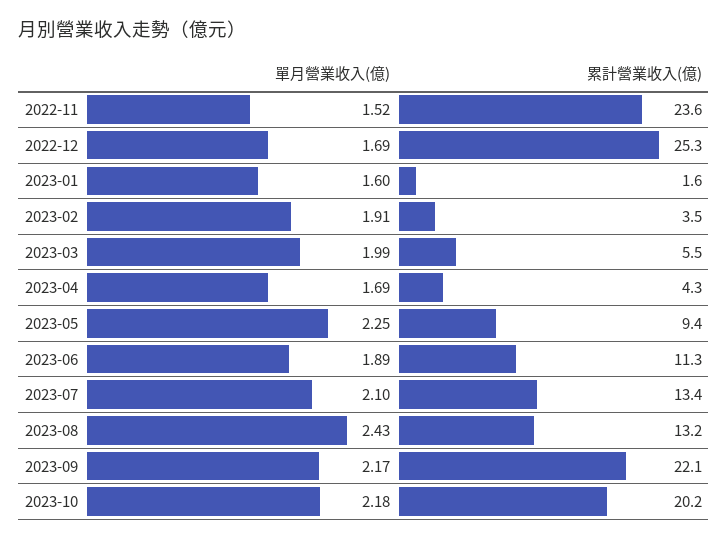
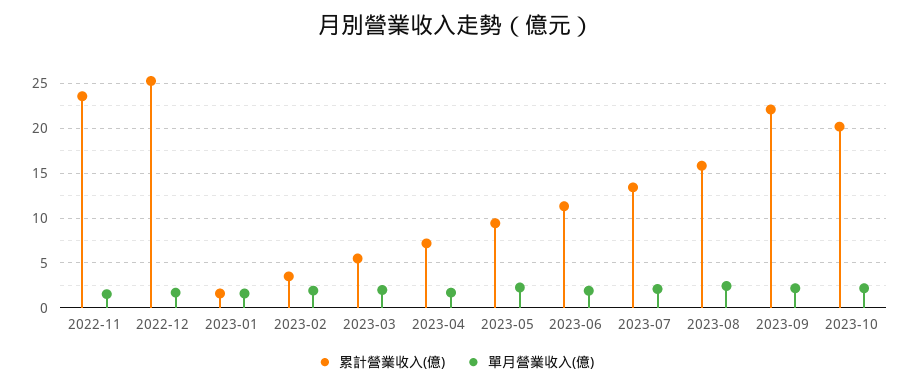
累計營業收入(億), 2023-04: 4.3 -> 7
累計營業收入(億), 2023-08: 13.2 -> 16

